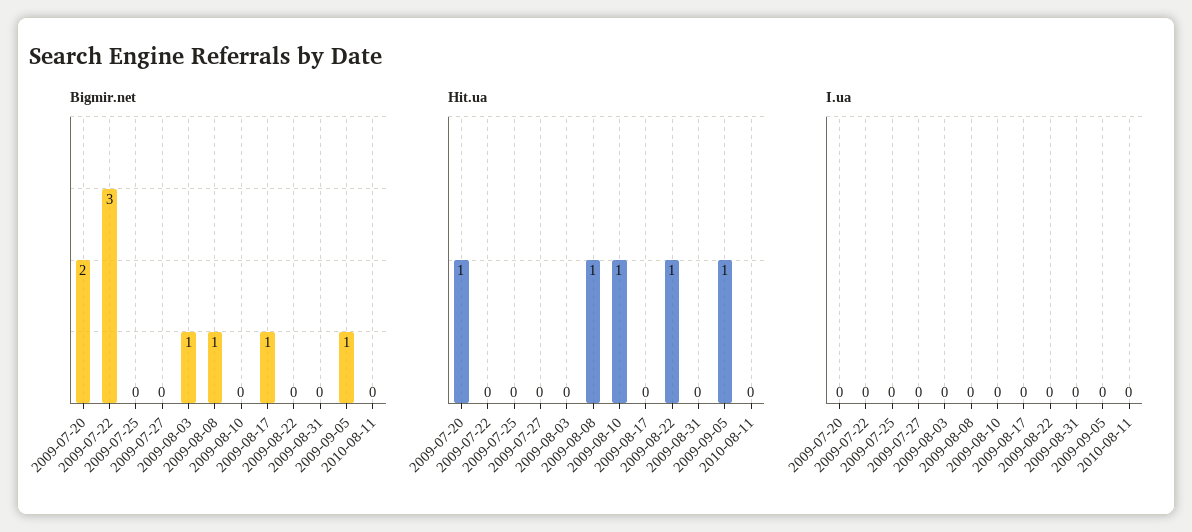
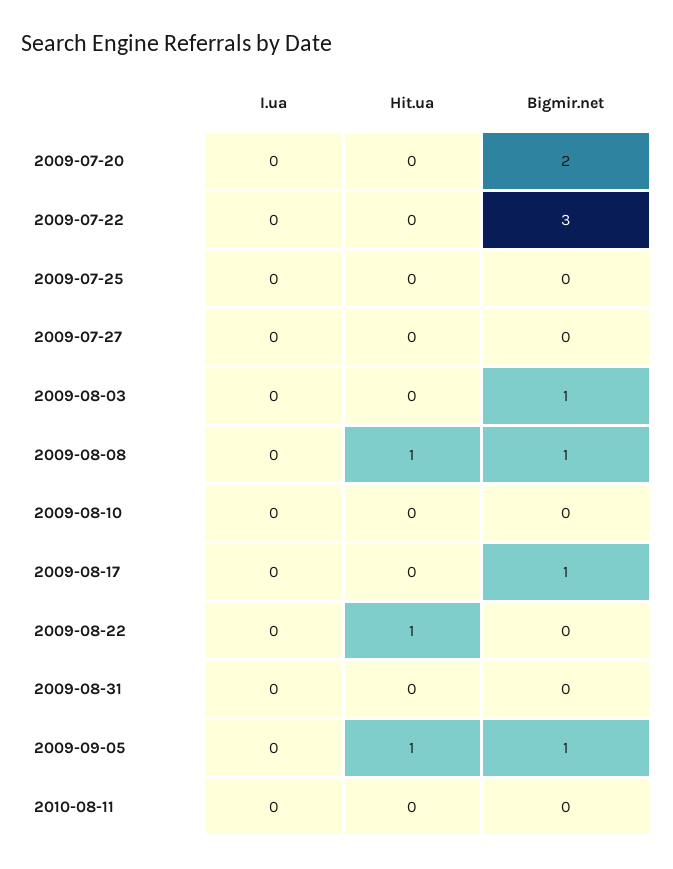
Hit.ua, 2009-07-20: 1 -> 0
Hit.ua, 2009-08-10: 1 -> 0

